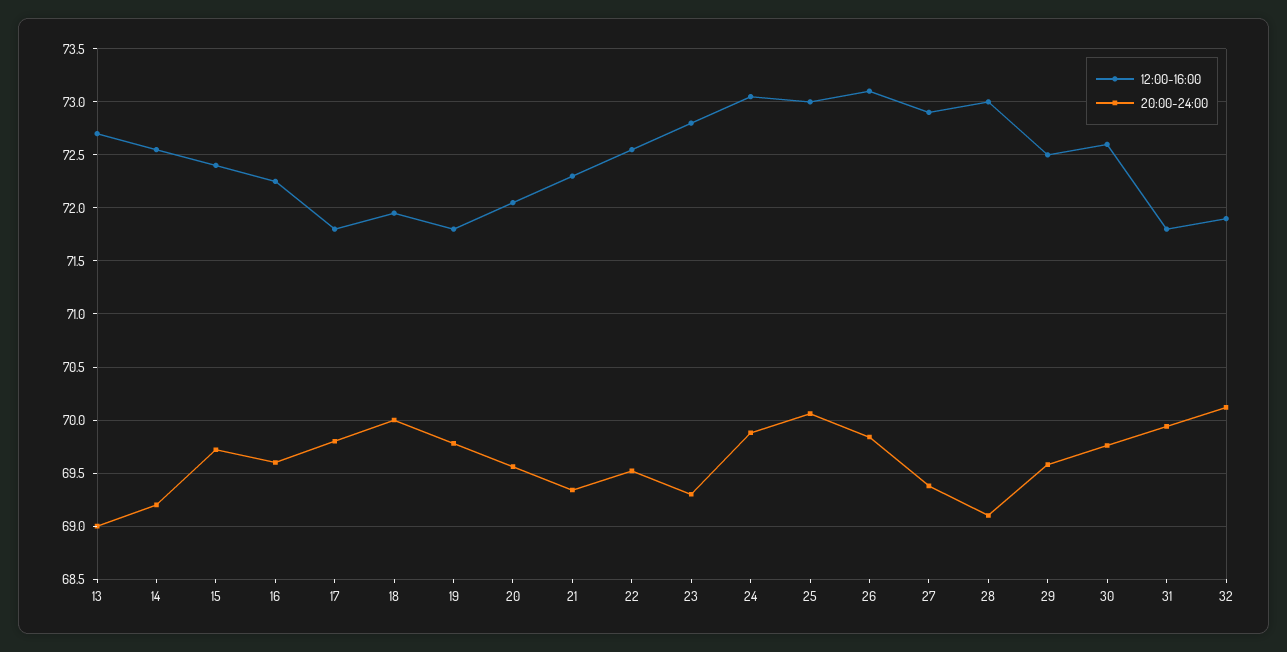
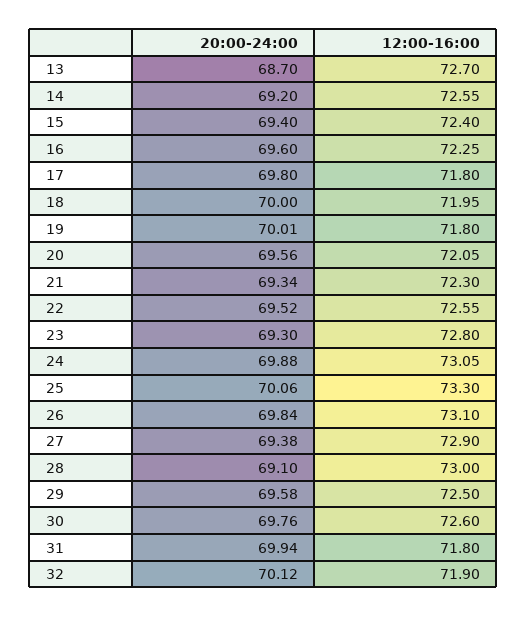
20:00-24:00, 13: 69 -> 68.7
20:00-24:00, 15: 69.7 -> 69.4
20:00-24:00, 19: 69.8 -> 70.01
12:00-16:00, 25: 73 -> 73.3

